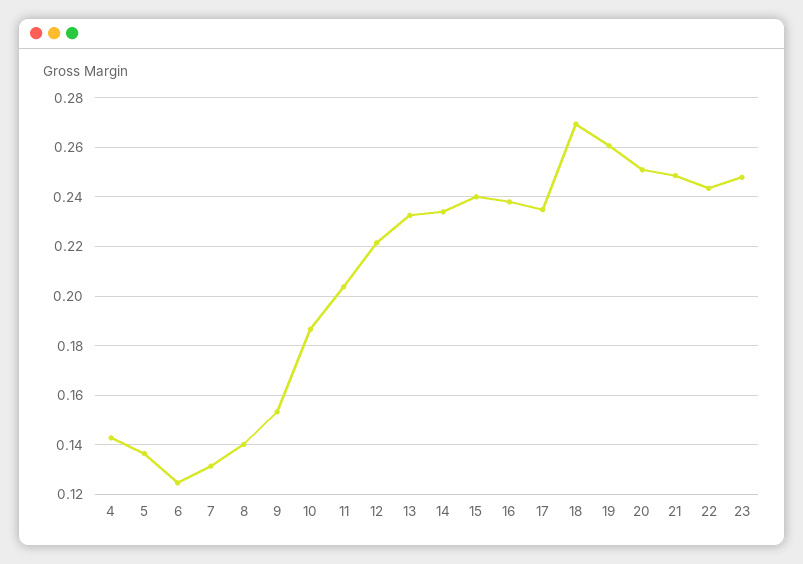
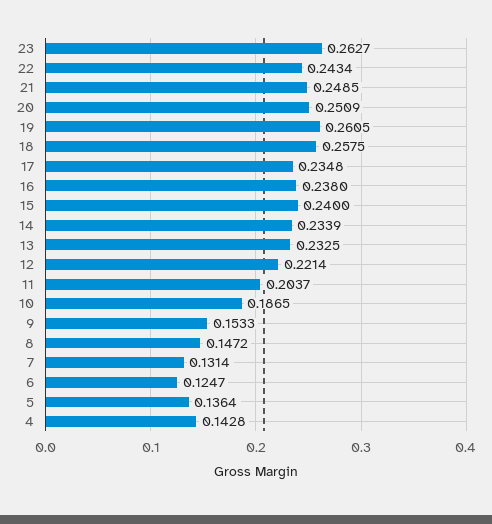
8: 0.14 -> 0.1472
18: 0.27 -> 0.2575
23: 0.2475 -> 0.2627

